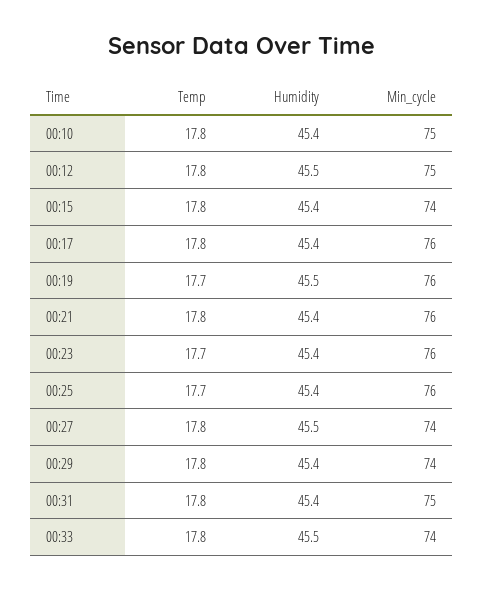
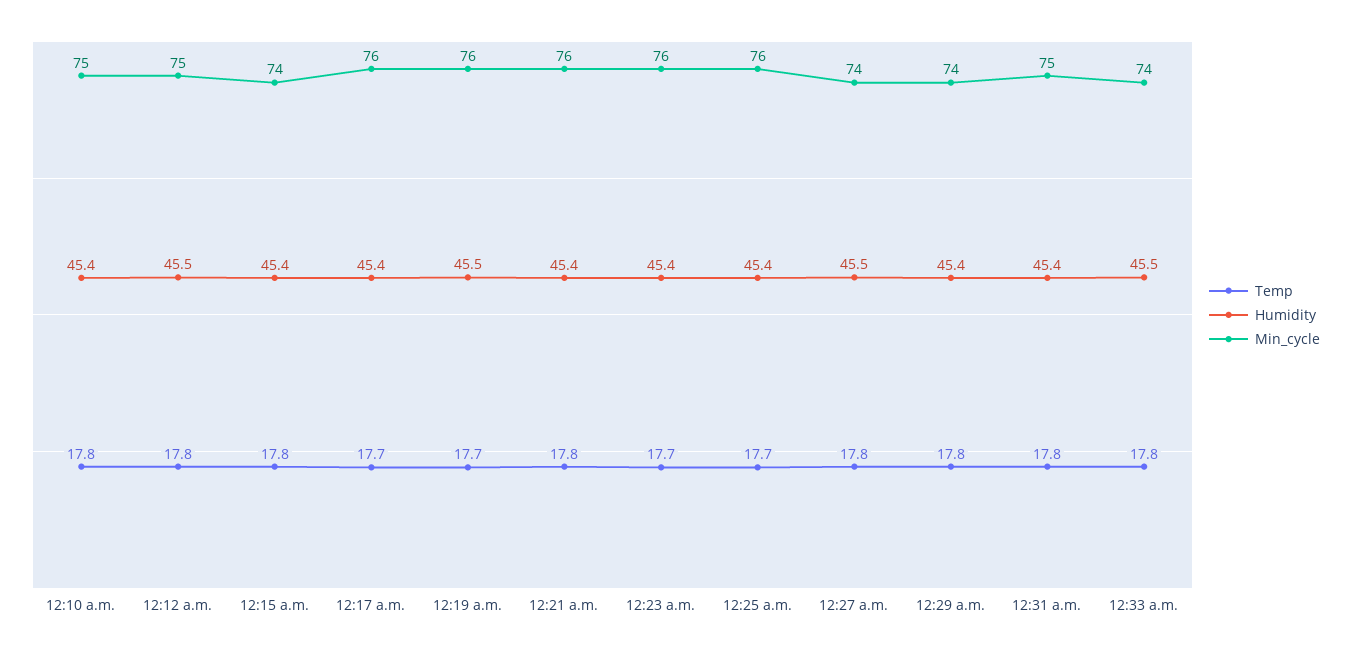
Temp, 00:17: 17.8 -> 17.7

